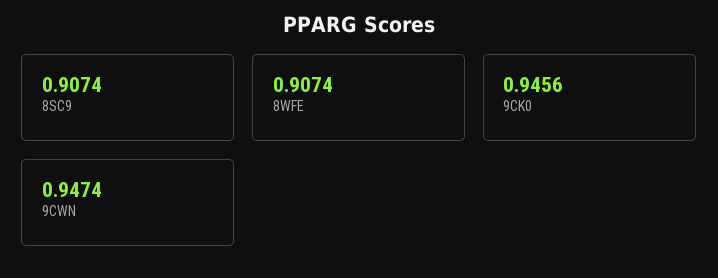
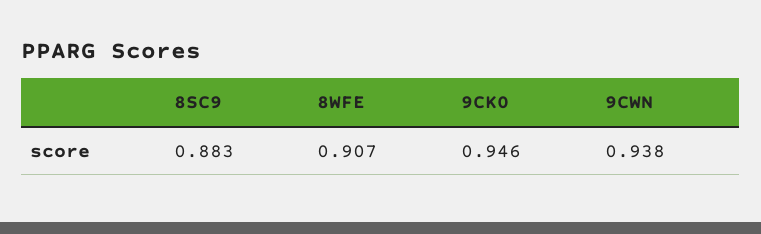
8SC9: 0.9074 -> 0.883
9CWN: 0.9474 -> 0.938

